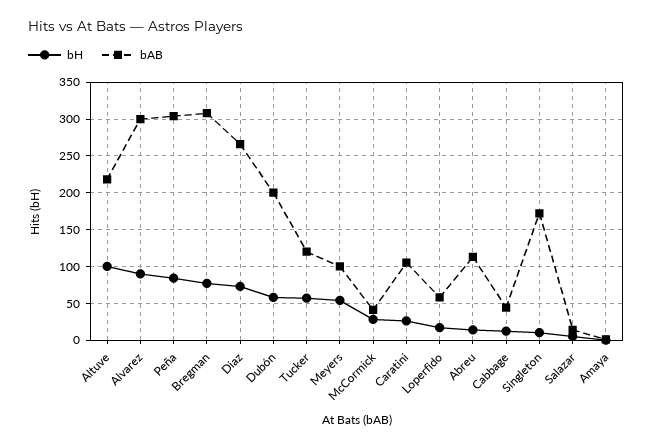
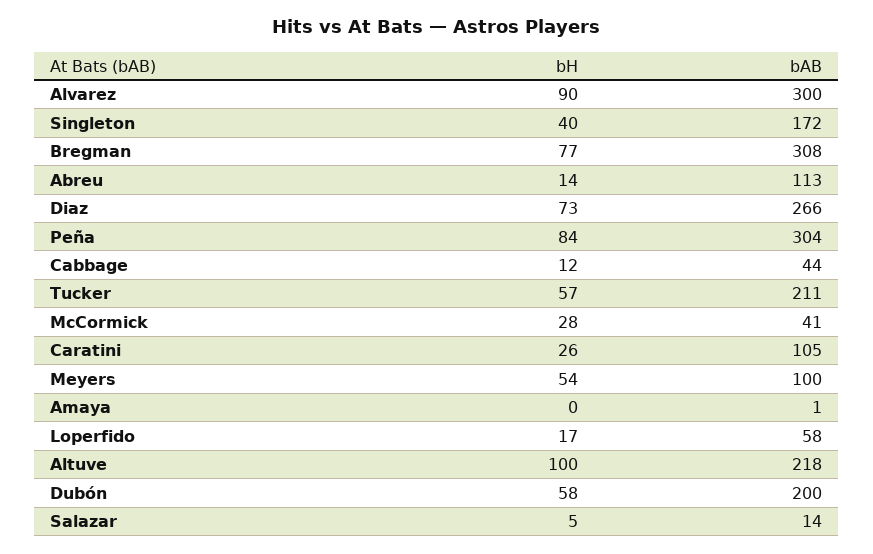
bAB, Tucker: 120 -> 211
bH, Singleton: 10 -> 40

